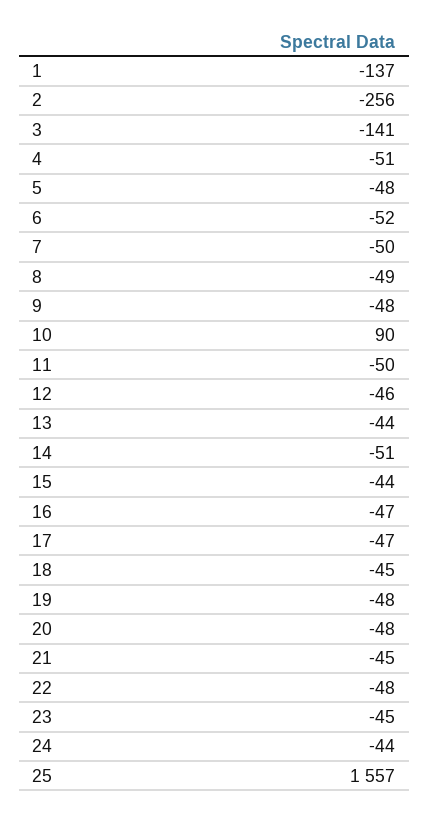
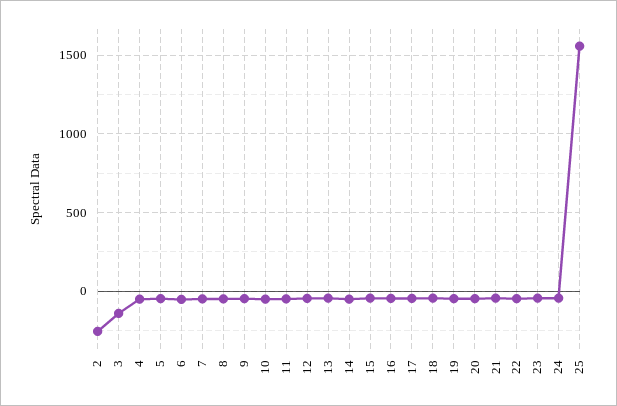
1: -137 -> none
10: 90 -> -50

